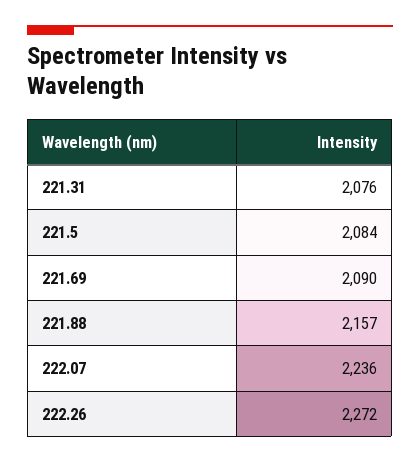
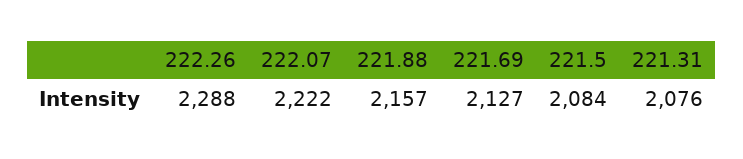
221.69: 2090 -> 2127
222.07: 2236 -> 2222
222.26: 2272 -> 2288

